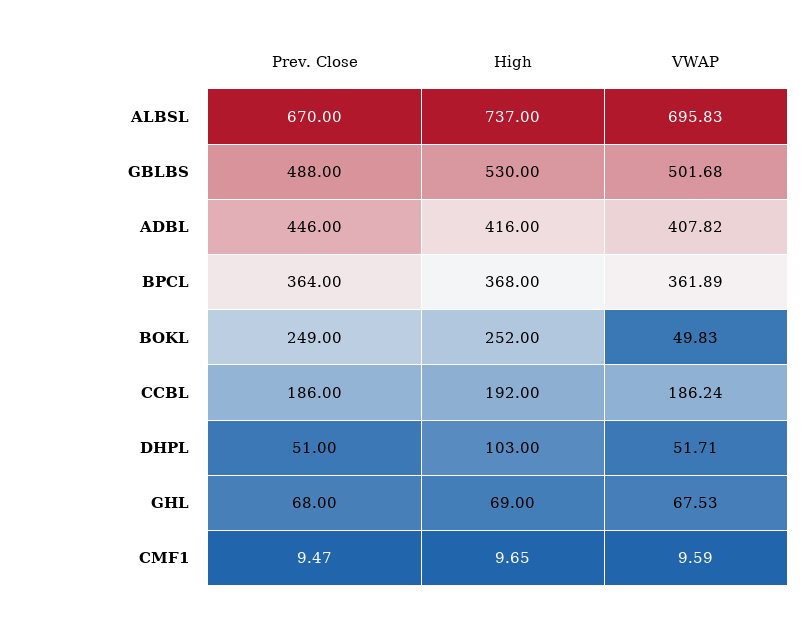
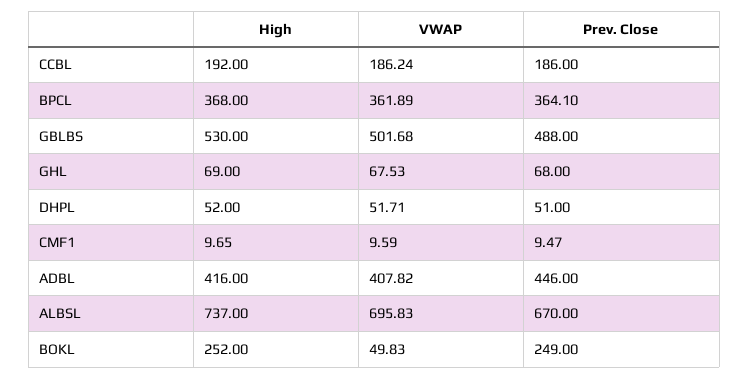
Prev. Close, BPCL: 364 -> 364.1
High, DHPL: 103 -> 52

